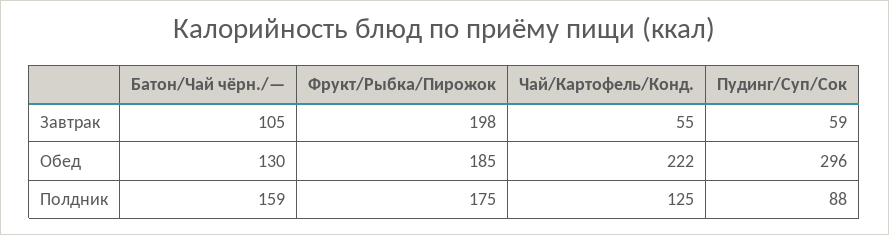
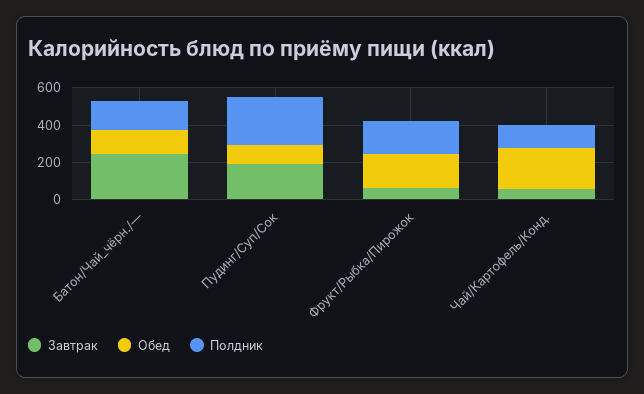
Завтрак, Батон/Чай чёрн./—: 105 -> 250
Завтрак, Фрукт/Рыбка/Пирожок: 198 -> 50
Завтрак, Пудинг/Суп/Сок: 59 -> 200
Обед, Пудинг/Суп/Сок: 296 -> 100
Полдник, Пудинг/Суп/Сок: 88 -> 250

